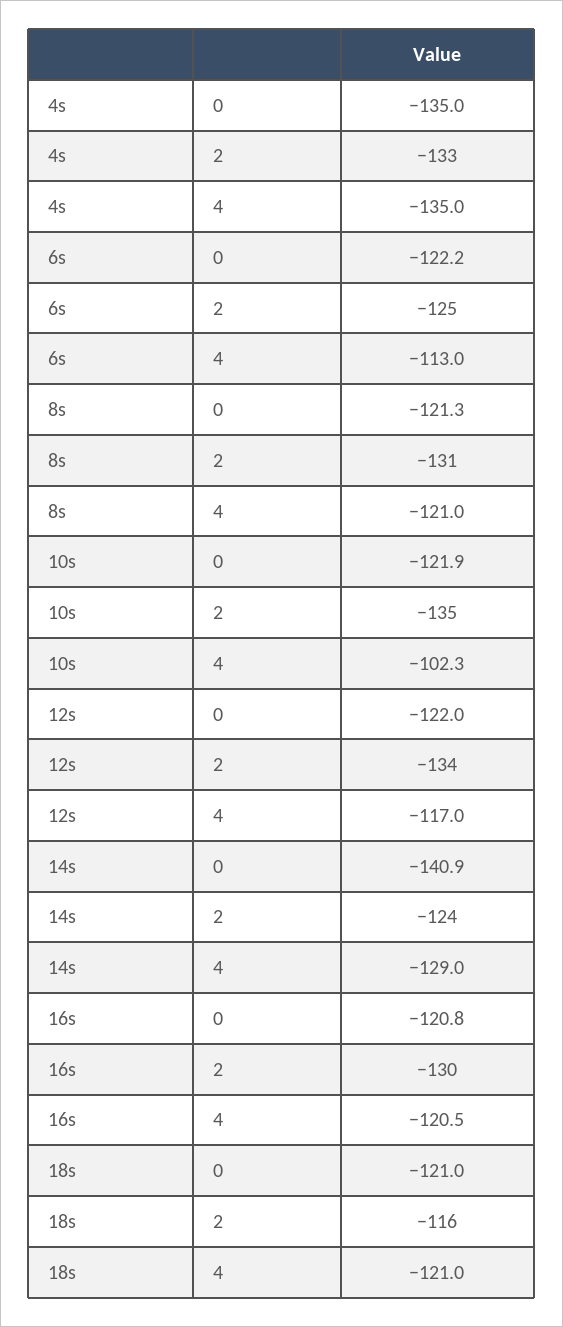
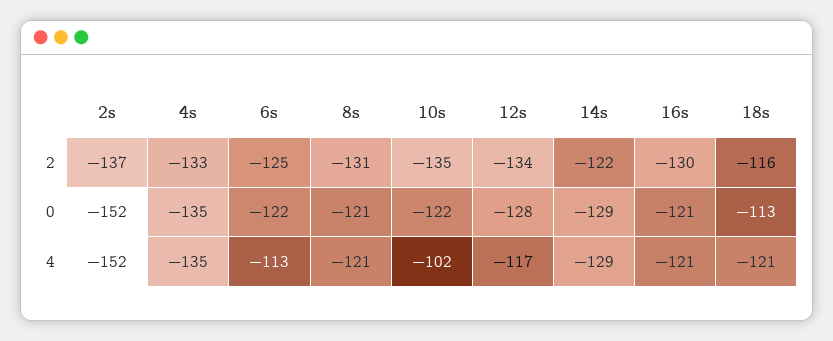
12s, 0: -122 -> -128
14s, 0: -140.9 -> -129
14s, 2: -124 -> -122
18s, 0: -121 -> -113
2s, 2: none -> -137
2s, 0: none -> -152
2s, 4: none -> -152

